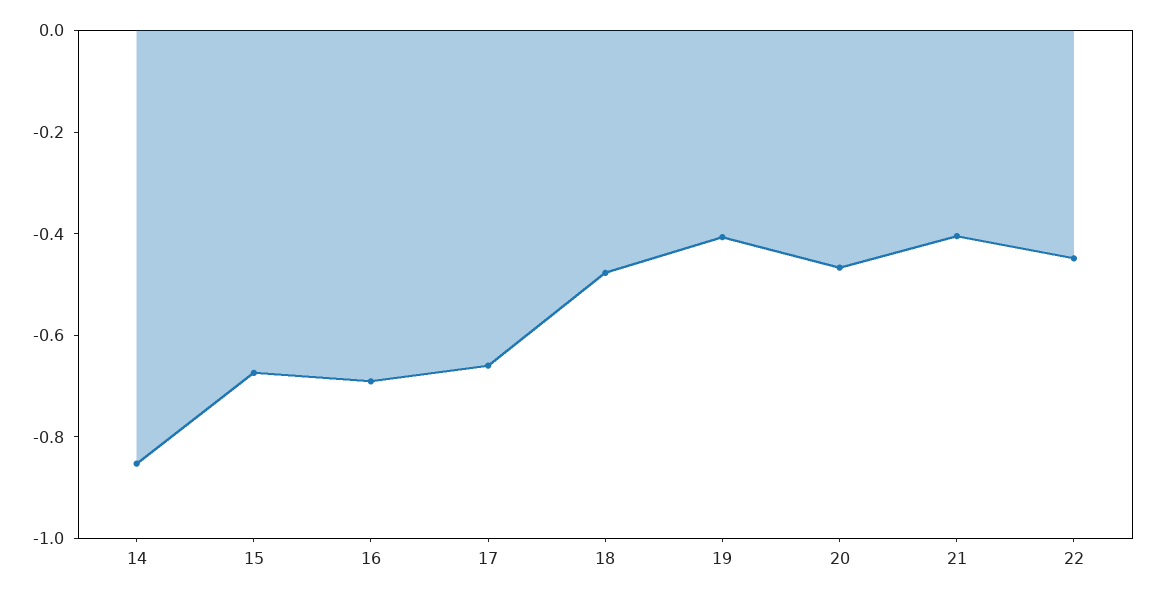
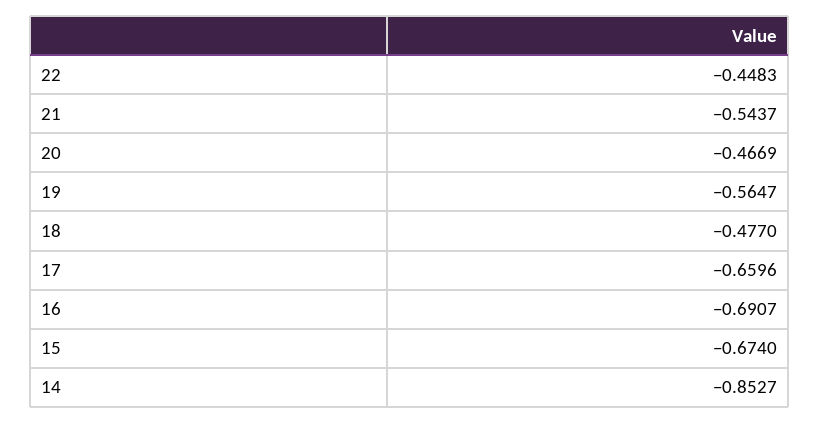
19: -0.4 -> -0.5647
21: -0.4 -> -0.5437

